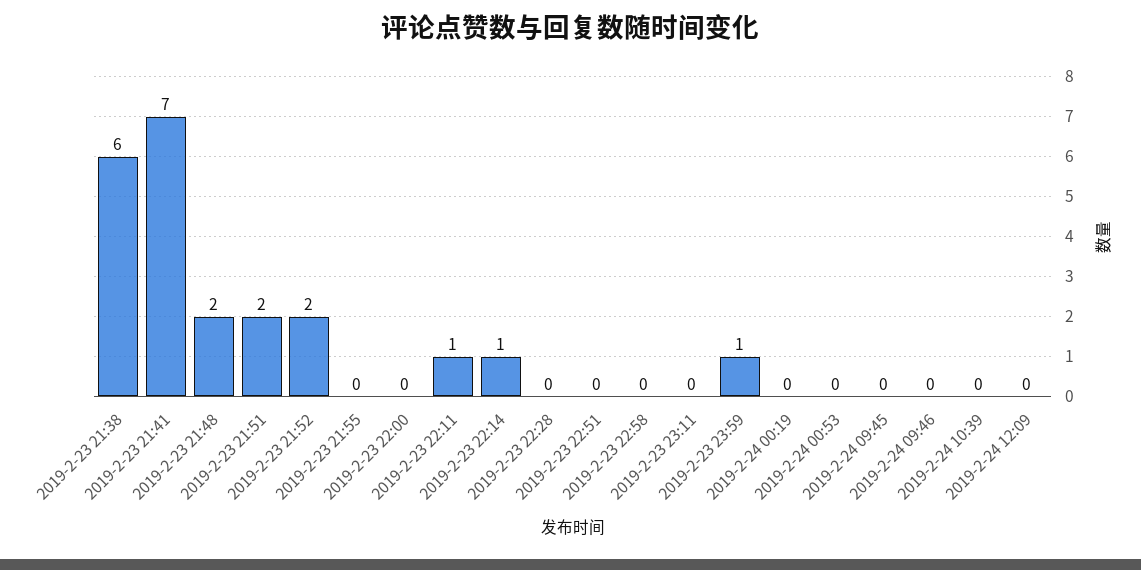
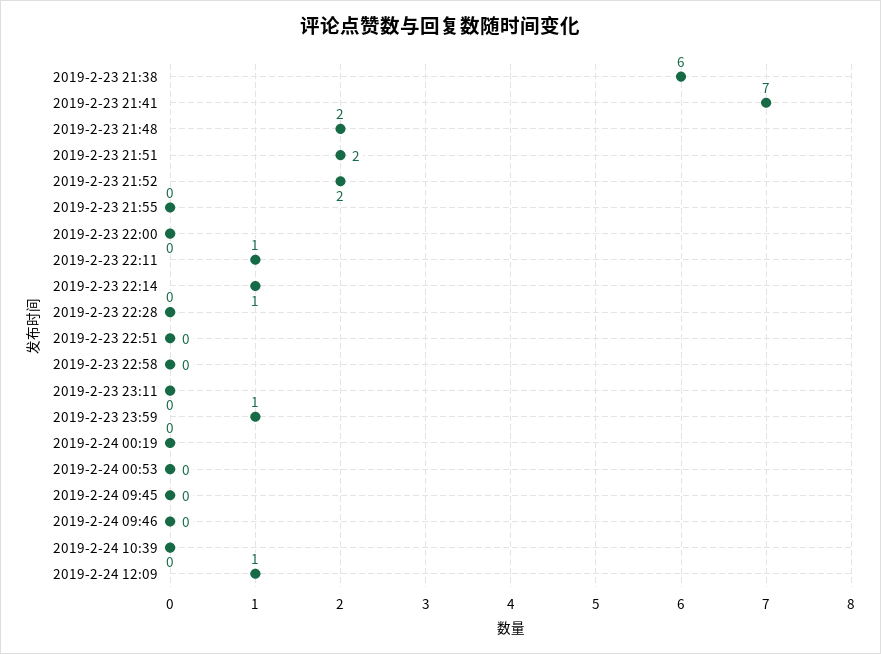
2019-2-24 12:09: 0 -> 1

